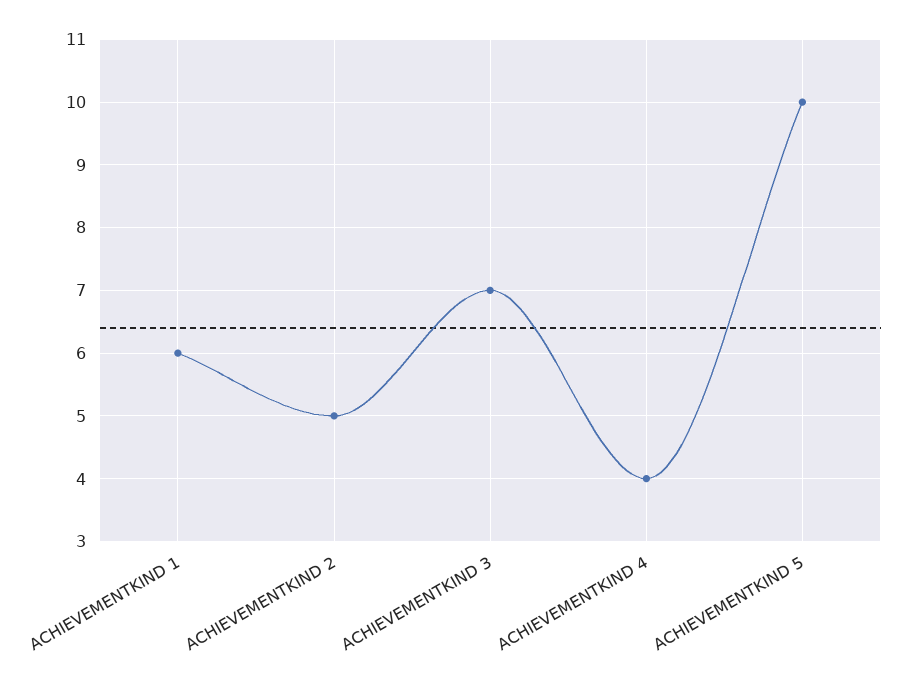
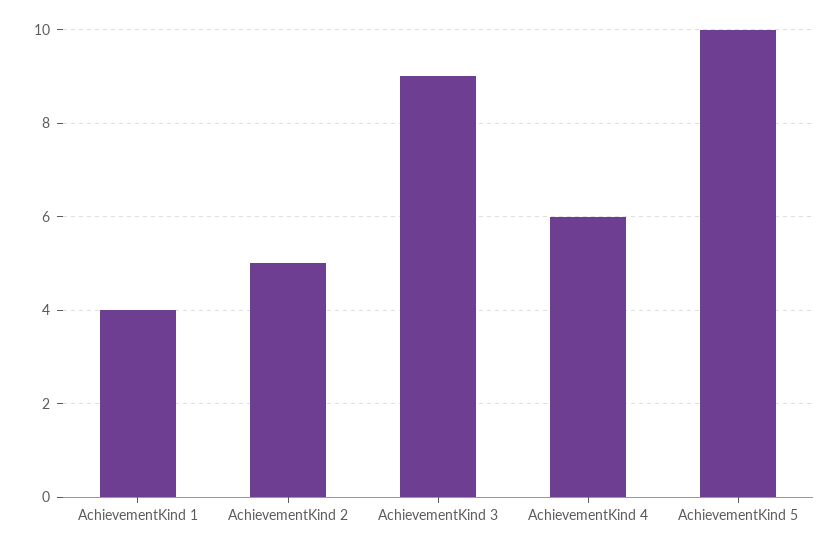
ACHIEVEMENTKIND 1: 6 -> 4
ACHIEVEMENTKIND 3: 7 -> 9
ACHIEVEMENTKIND 4: 4 -> 6

